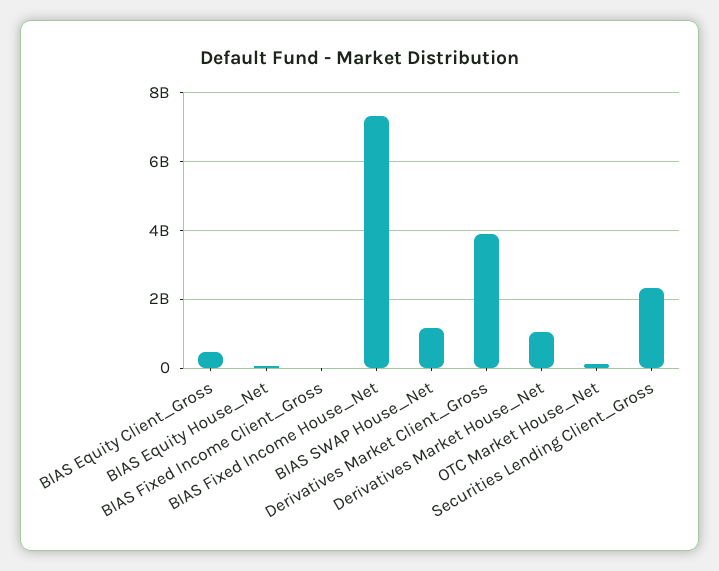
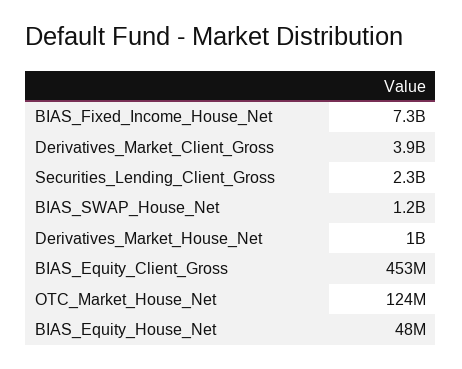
BIAS Fixed Income Client_Gross: 0 -> none

